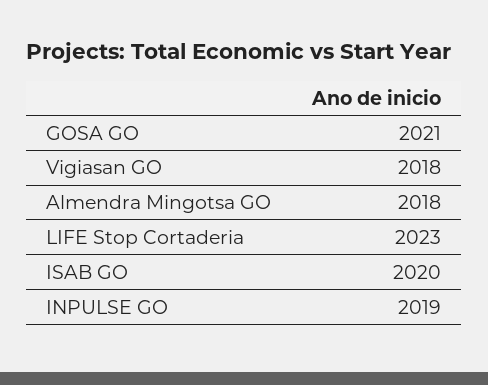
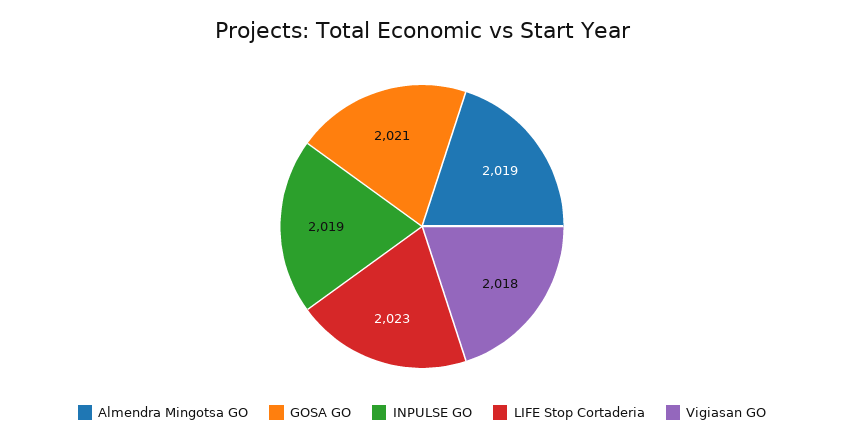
Almendra Mingotsa GO: 2018 -> 2019
ISAB GO: 2020 -> none

